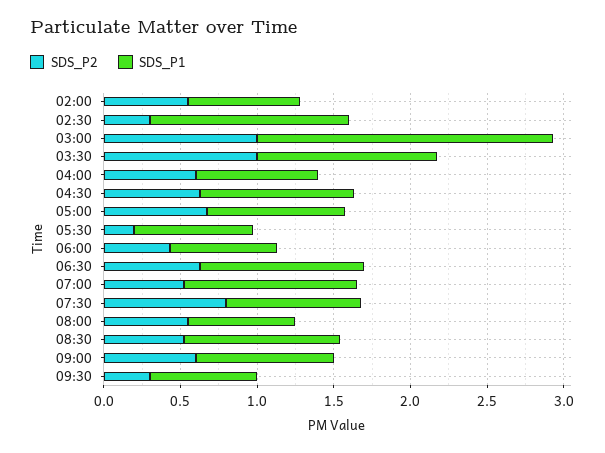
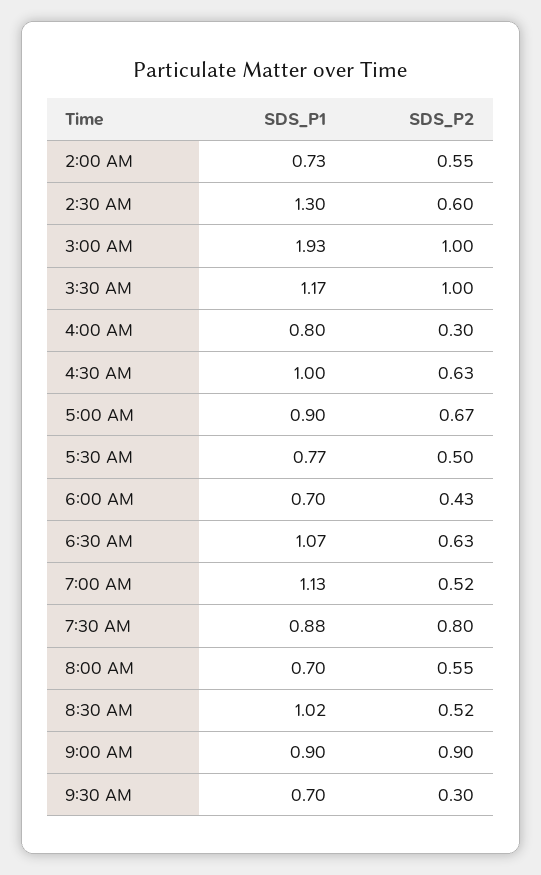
SDS_P2, 02:30: 0.3 -> 0.6
SDS_P2, 04:00: 0.6 -> 0.3
SDS_P2, 05:30: 0.2 -> 0.5
SDS_P2, 09:00: 0.6 -> 0.9

